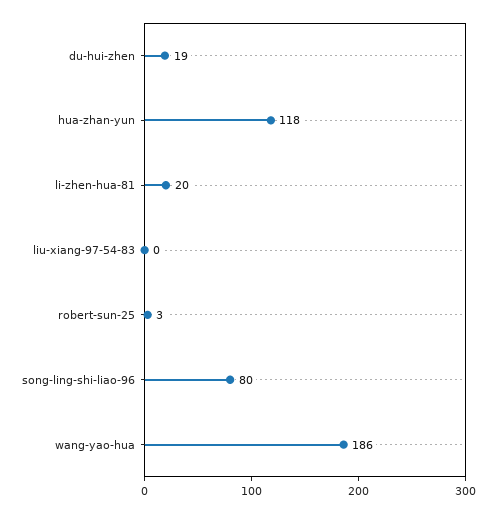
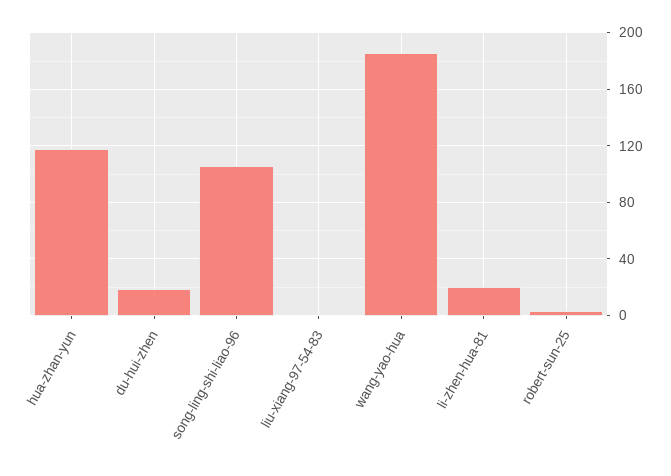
song-ling-shi-liao-96: 80 -> 105

